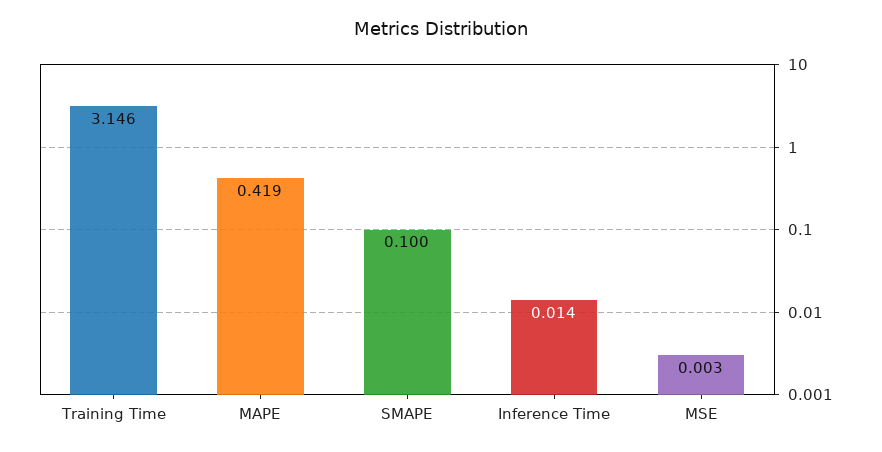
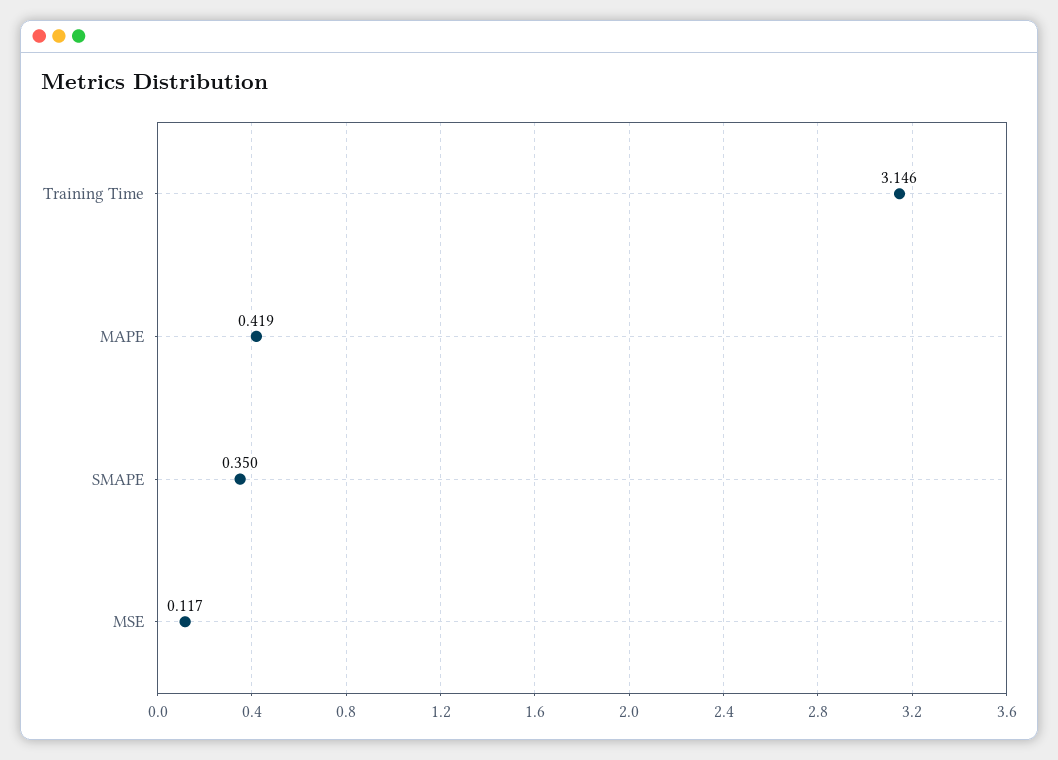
SMAPE: 0.1 -> 0.35
Inference Time: 0.014 -> none
MSE: 0.003 -> 0.117

